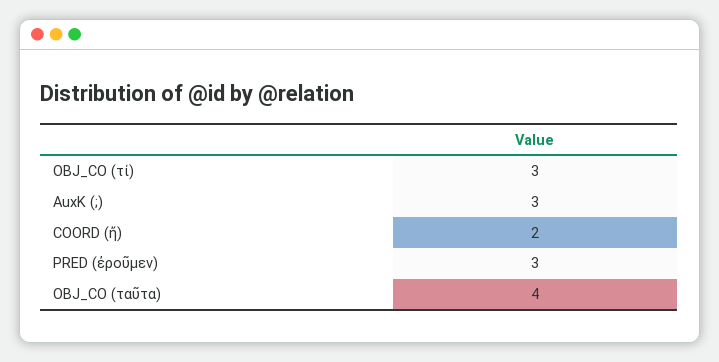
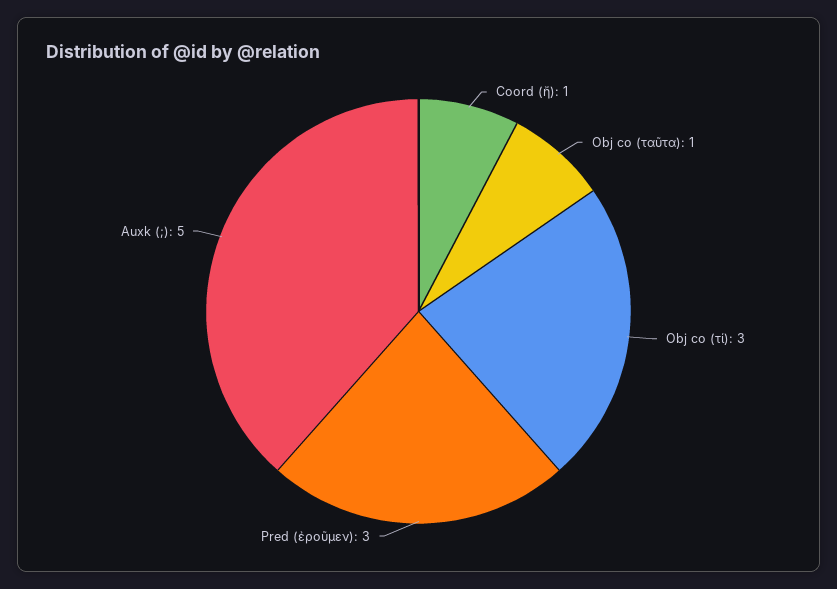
AuxK (;): 3 -> 5
COORD (ἤ): 2 -> 1
OBJ_CO (ταῦτα): 4 -> 1

